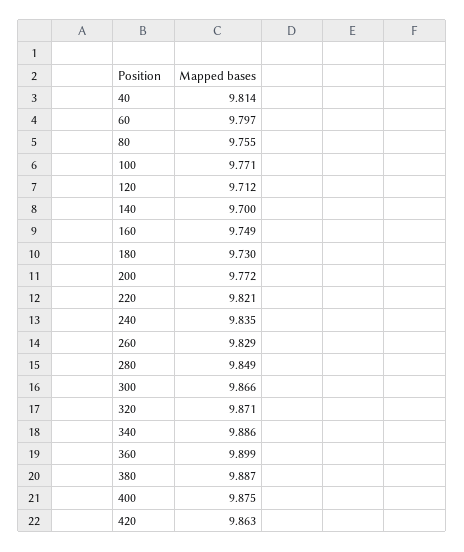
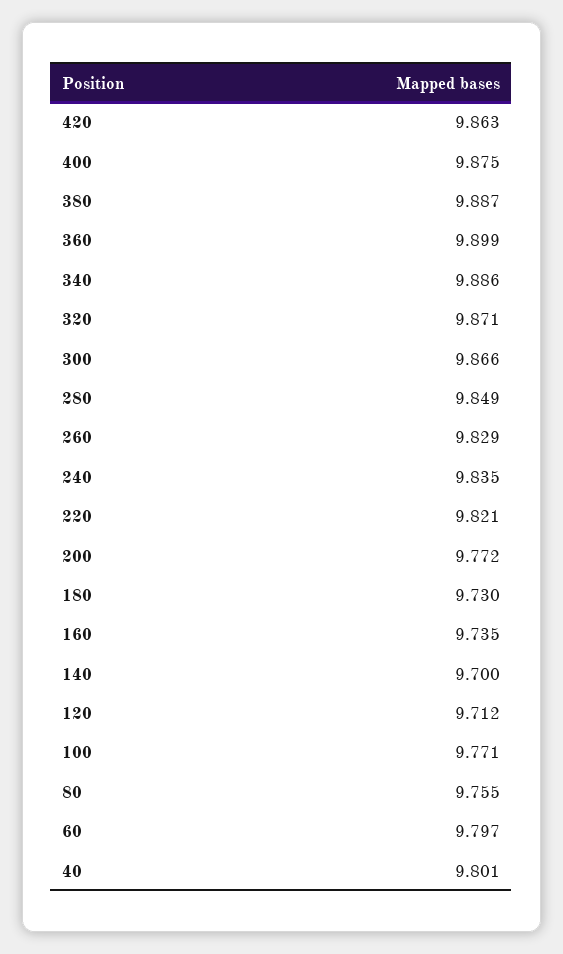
40: 9.814 -> 9.801
160: 9.749 -> 9.735

